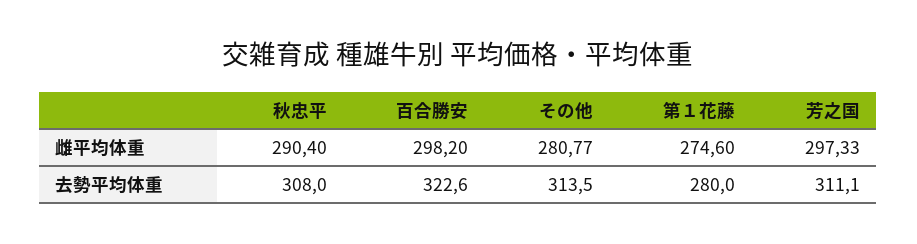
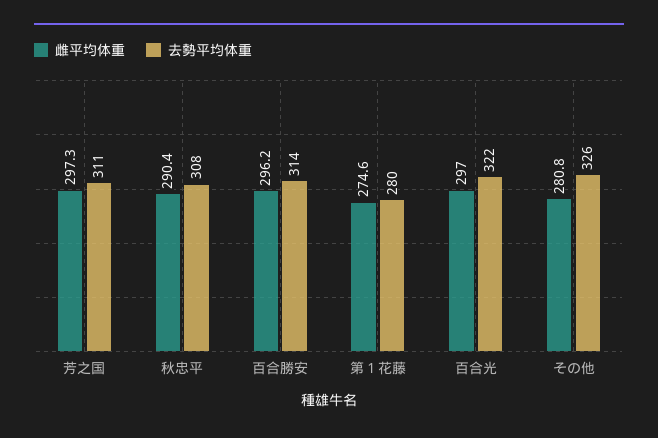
雌平均体重, 百合勝安: 298.2 -> 296.2
去勢平均体重, 百合勝安: 322.6 -> 314
去勢平均体重, その他: 313.5 -> 326
雌平均体重, 百合光: none -> 297
去勢平均体重, 百合光: none -> 322

